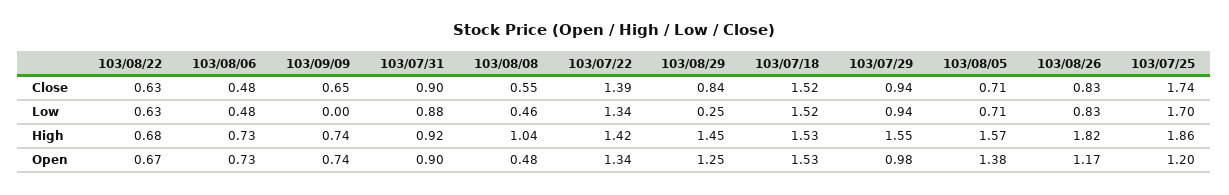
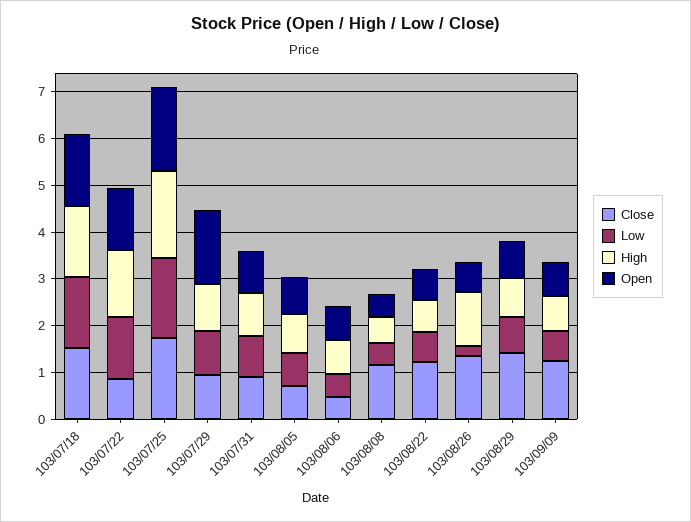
Close, 103/08/22: 0.63 -> 1.2
Close, 103/09/09: 0.65 -> 1.2
Close, 103/08/08: 0.55 -> 1.2
Close, 103/07/22: 1.39 -> 0.8
Close, 103/08/29: 0.84 -> 1.4
Close, 103/08/26: 0.83 -> 1.4
Low, 103/09/09: 0 -> 0.6
Low, 103/08/29: 0.25 -> 0.8
Low, 103/08/26: 0.83 -> 0.2
High, 103/08/08: 1.04 -> 0.6
High, 103/08/29: 1.45 -> 0.8
High, 103/07/29: 1.55 -> 1
High, 103/08/05: 1.57 -> 0.8
High, 103/08/26: 1.82 -> 1.2
Open, 103/08/29: 1.25 -> 0.8
Open, 103/07/29: 0.98 -> 1.6
Open, 103/08/05: 1.38 -> 0.8
Open, 103/08/26: 1.17 -> 0.6
Open, 103/07/25: 1.2 -> 1.8

